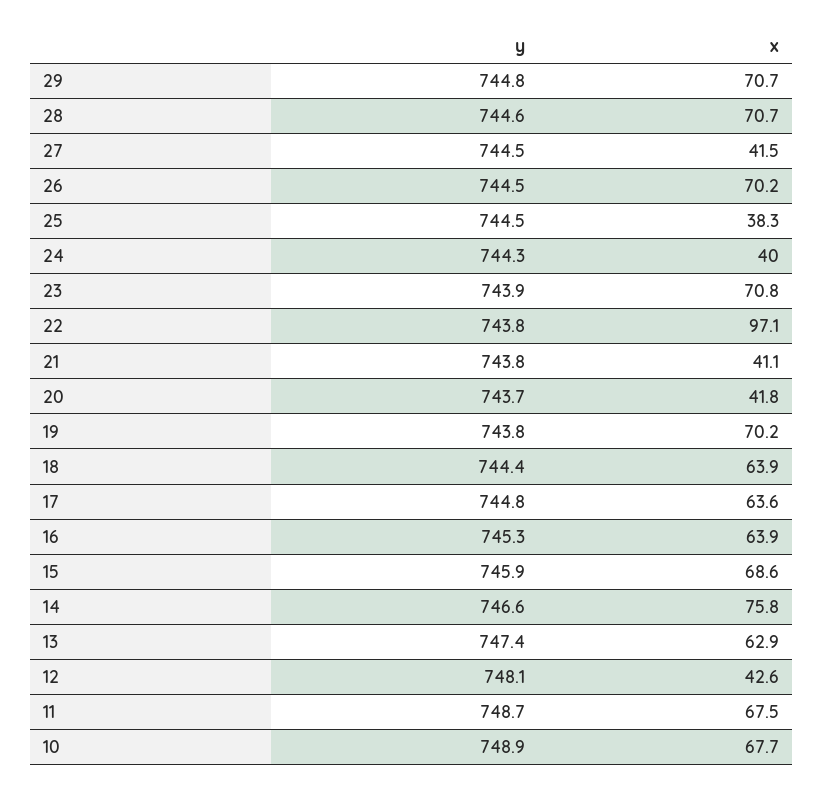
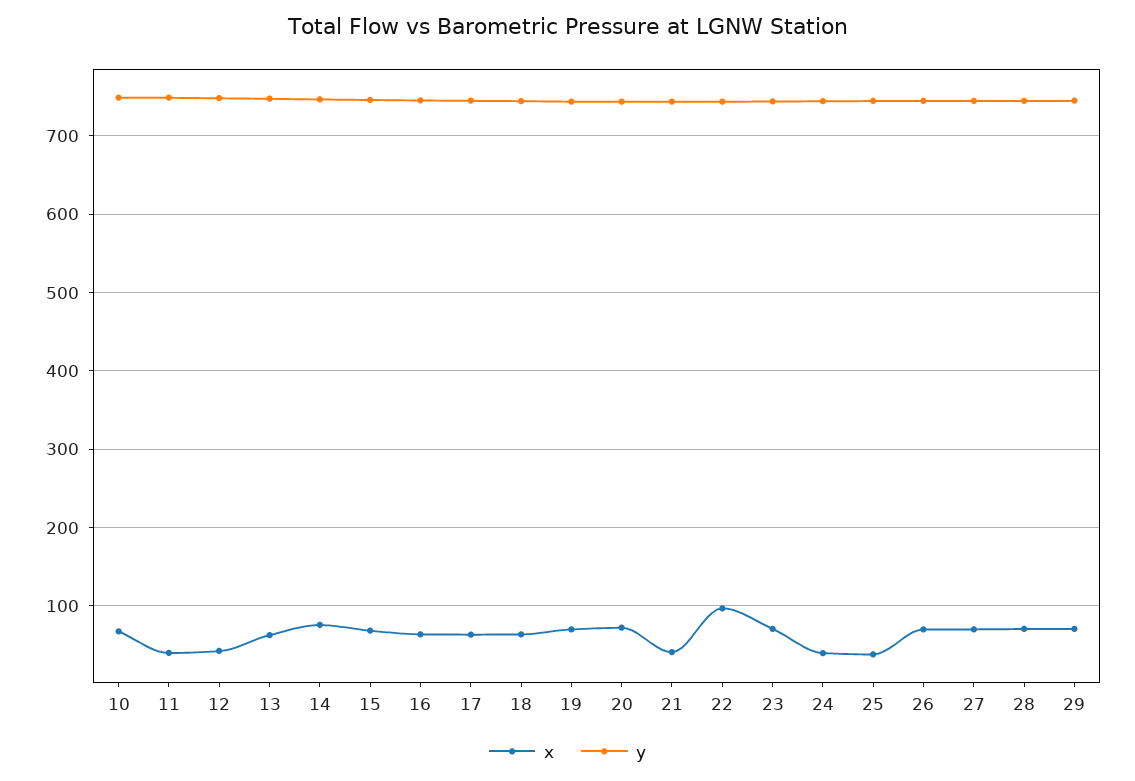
x, 27: 41.5 -> 70
x, 20: 41.8 -> 70
x, 11: 67.5 -> 40

